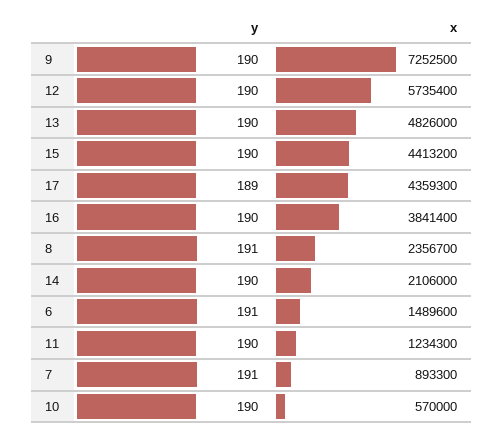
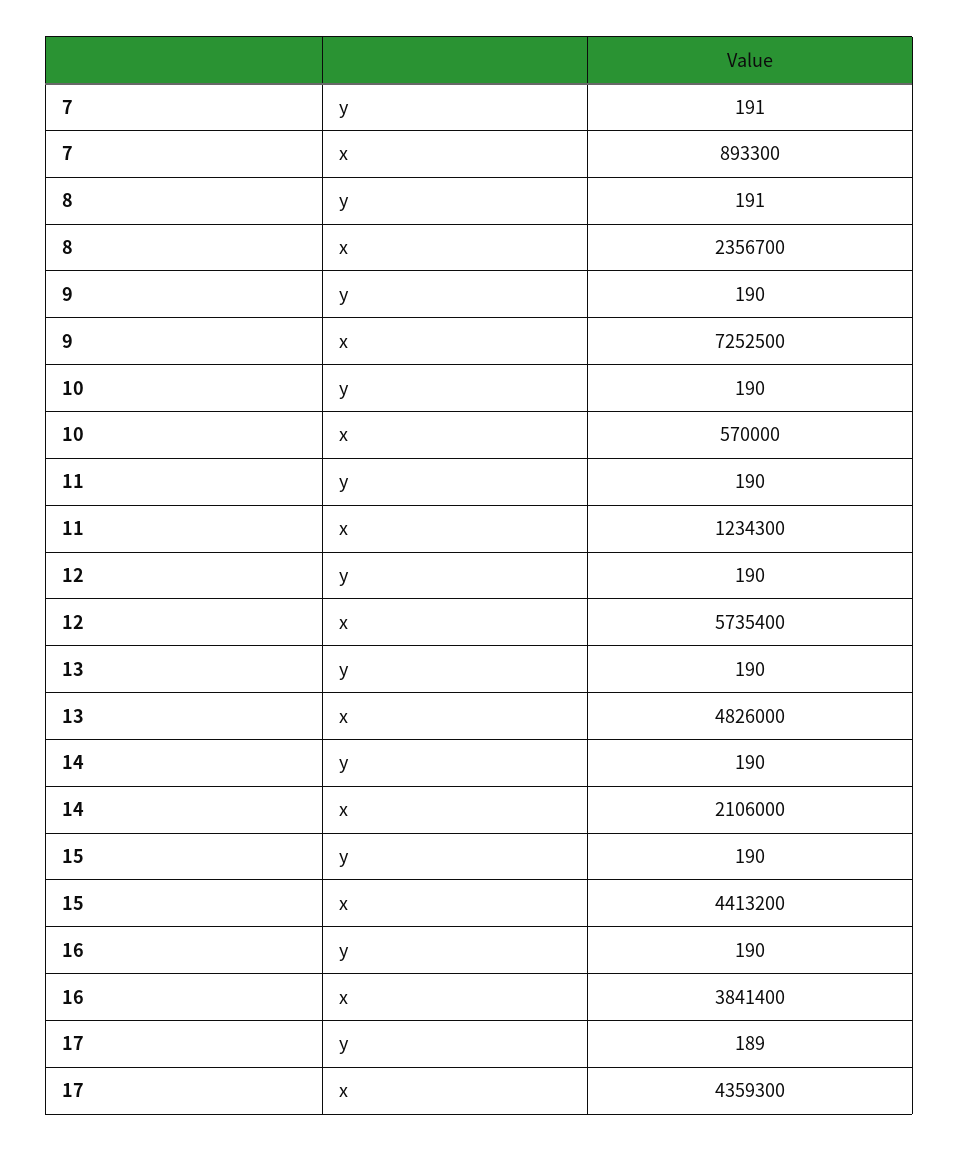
y, 6: 191 -> none
x, 6: 1489600 -> none

